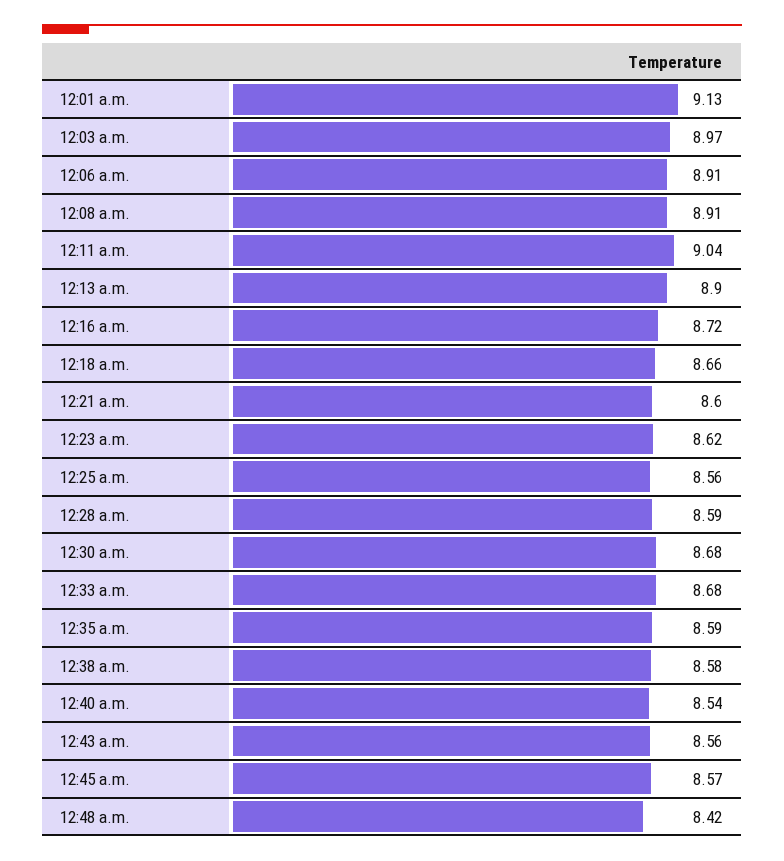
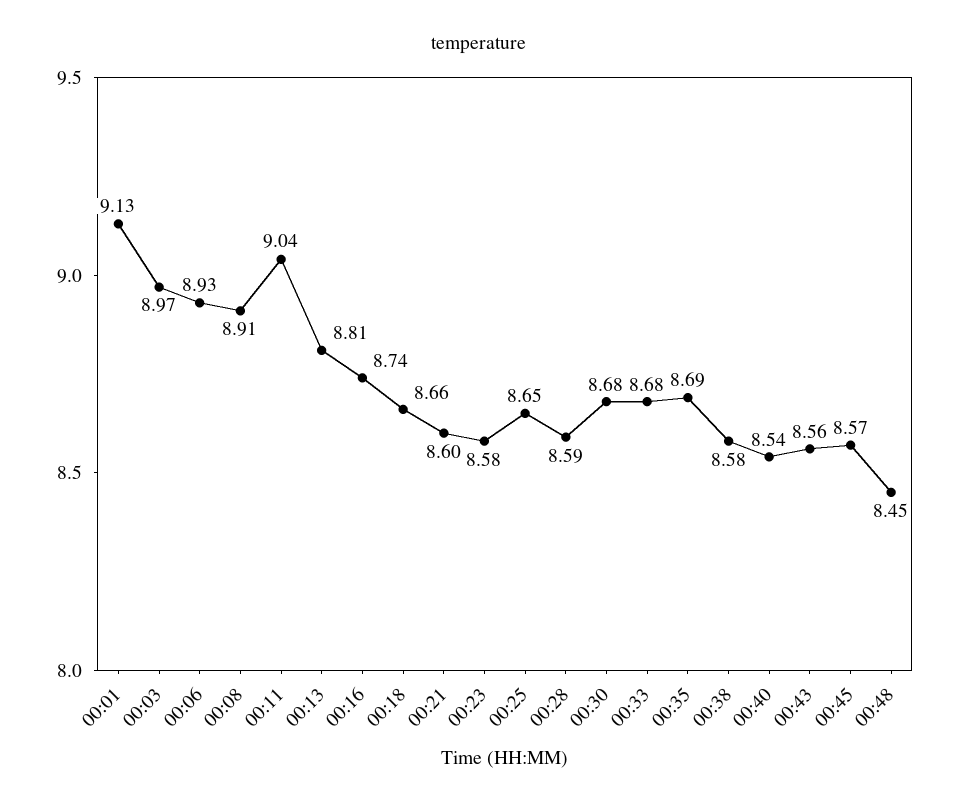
12:06 a.m.: 8.91 -> 8.93
12:13 a.m.: 8.9 -> 8.81
12:16 a.m.: 8.72 -> 8.74
12:23 a.m.: 8.62 -> 8.58
12:25 a.m.: 8.56 -> 8.65
12:35 a.m.: 8.59 -> 8.69
12:48 a.m.: 8.42 -> 8.45

